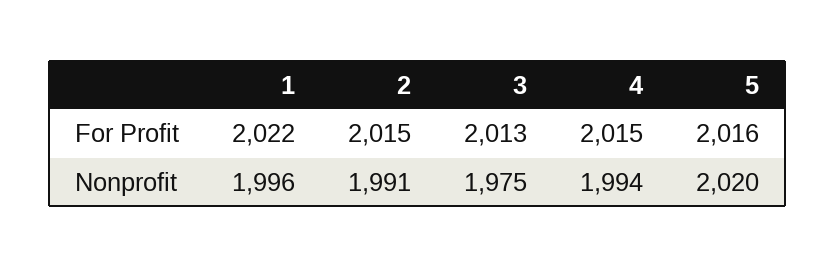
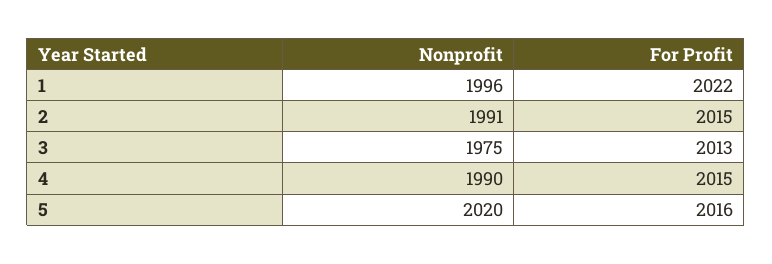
4, Nonprofit: 1994 -> 1990

